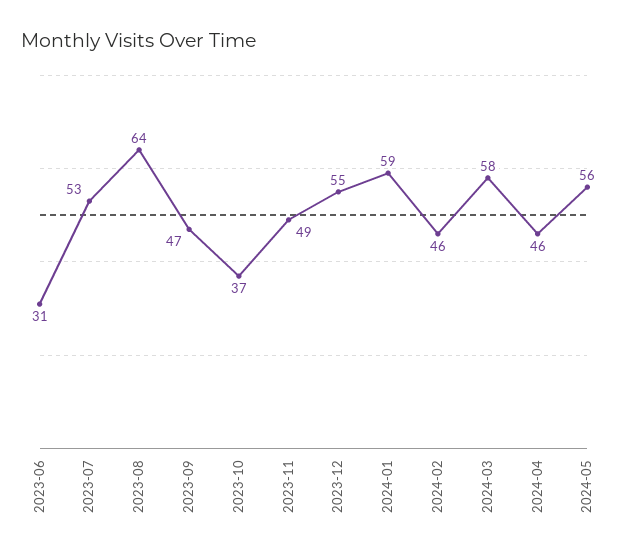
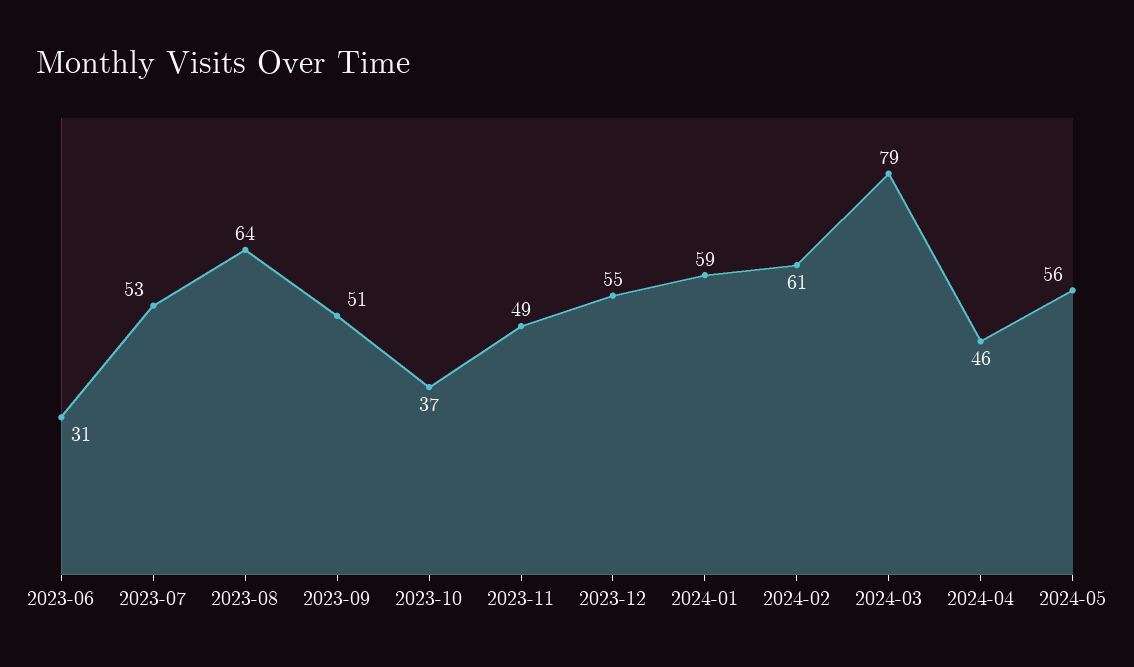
2023-09: 47 -> 51
2024-02: 46 -> 61
2024-03: 58 -> 79

